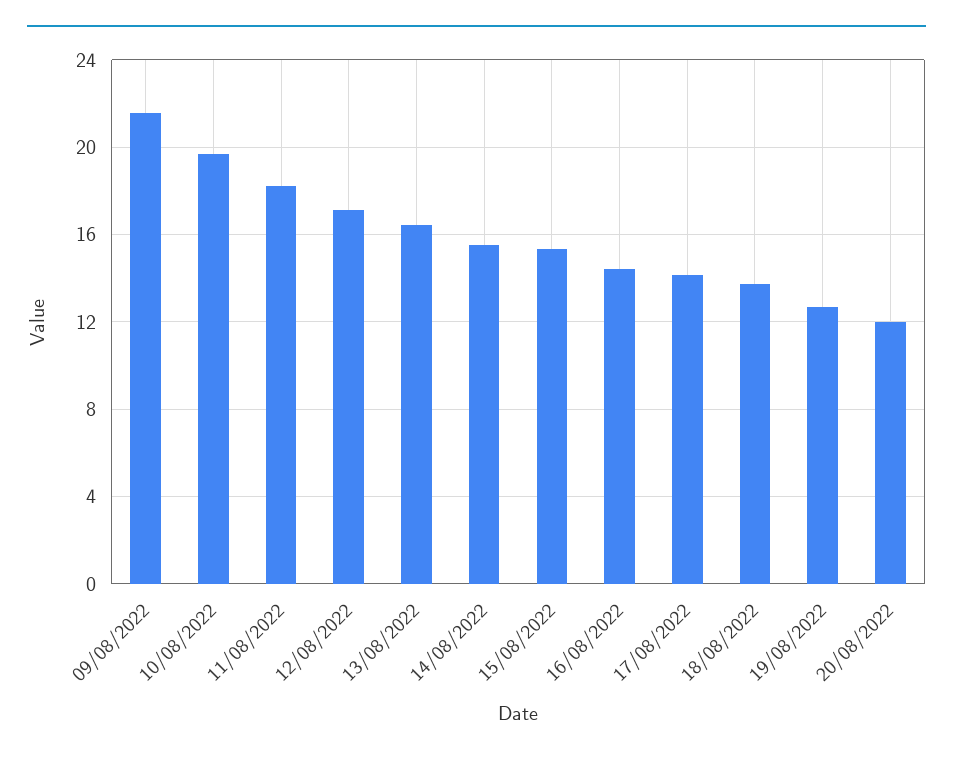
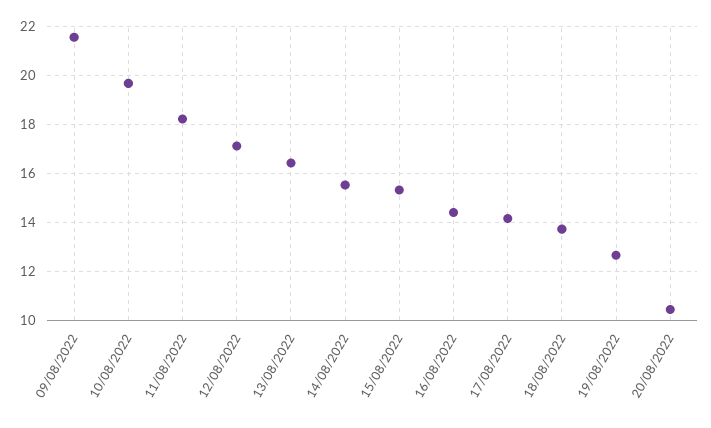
20/08/2022: 12 -> 10.5

